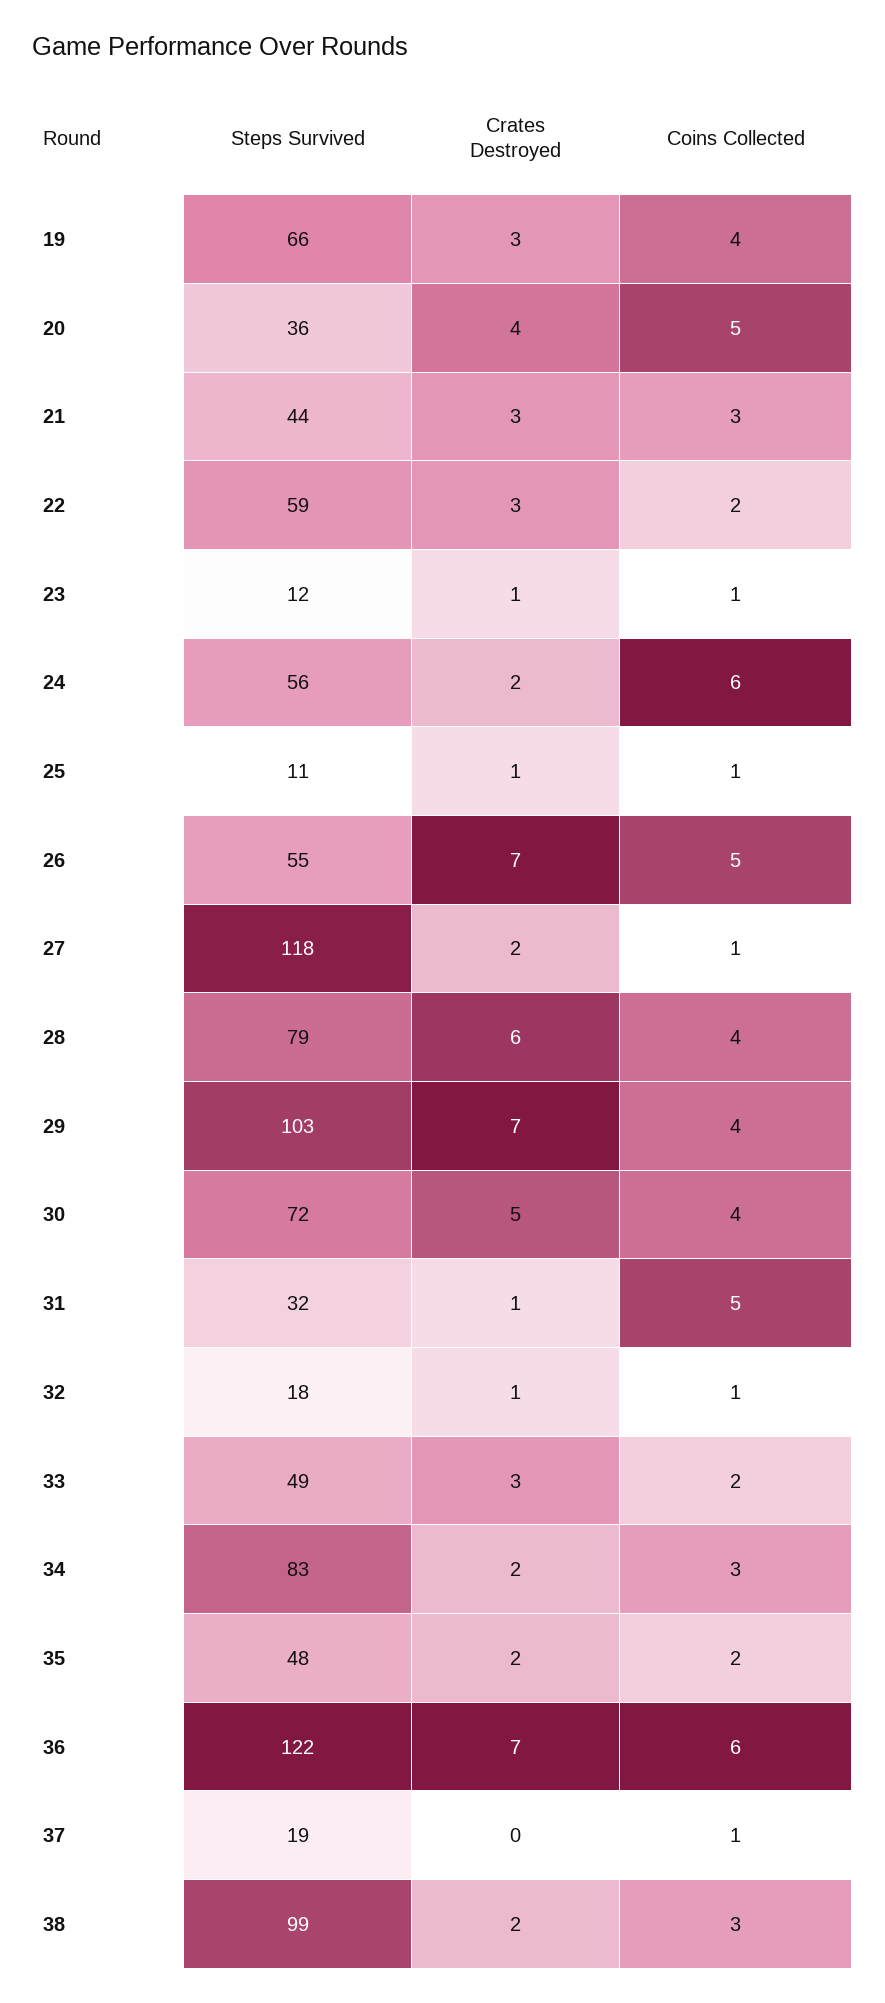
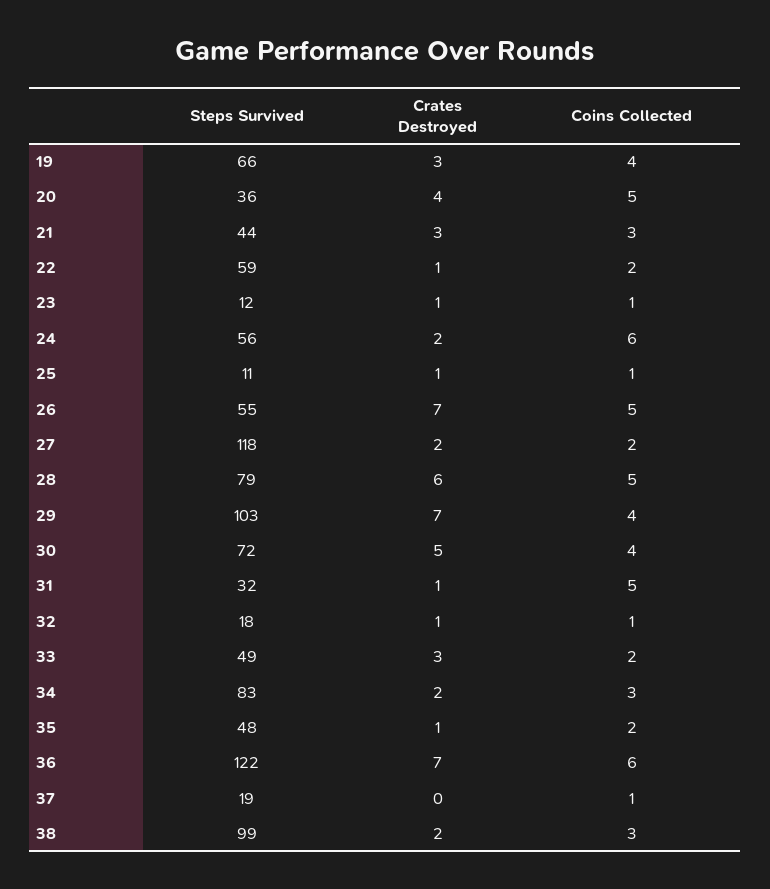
Crates Destroyed, 22: 3 -> 1
Coins Collected, 27: 1 -> 2
Coins Collected, 28: 4 -> 5
Crates Destroyed, 35: 2 -> 1

